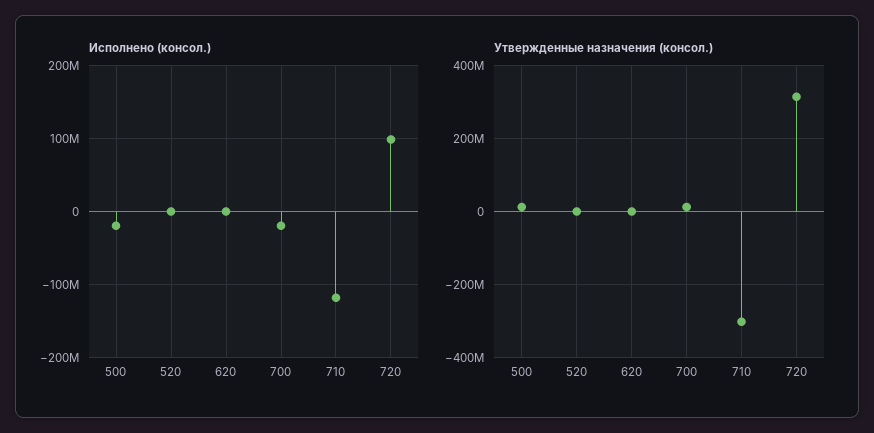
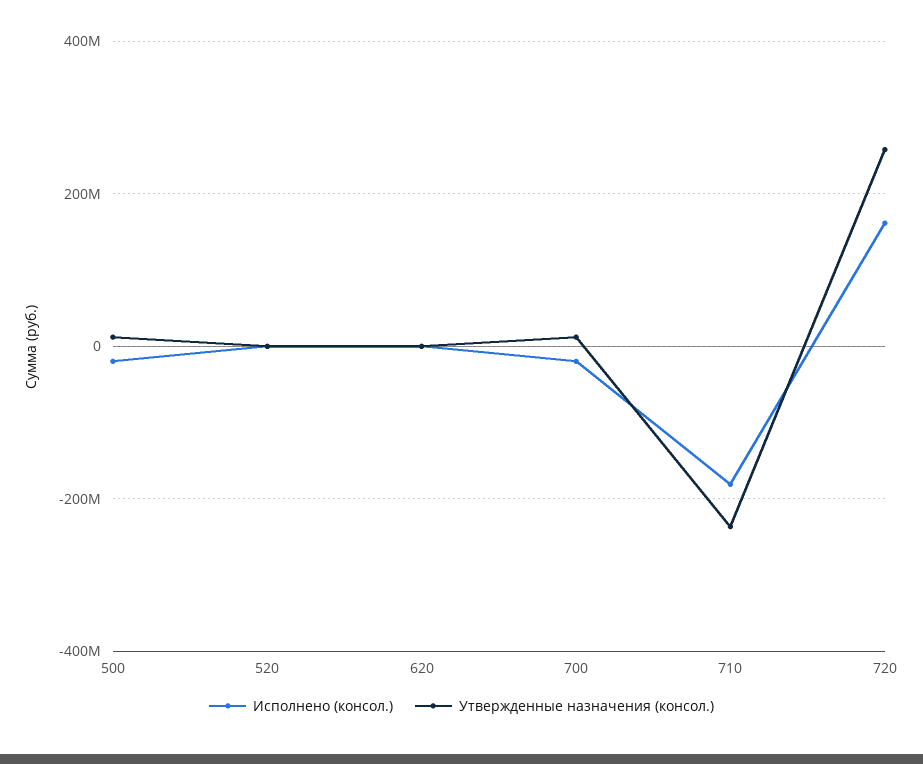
Исполнено (консол.), 710: -120000000 -> -180000000
Исполнено (консол.), 720: 100000000 -> 160000000
Утвержденные назначения (консол.), 710: -300000000 -> -240000000
Утвержденные назначения (консол.), 720: 320000000 -> 260000000

